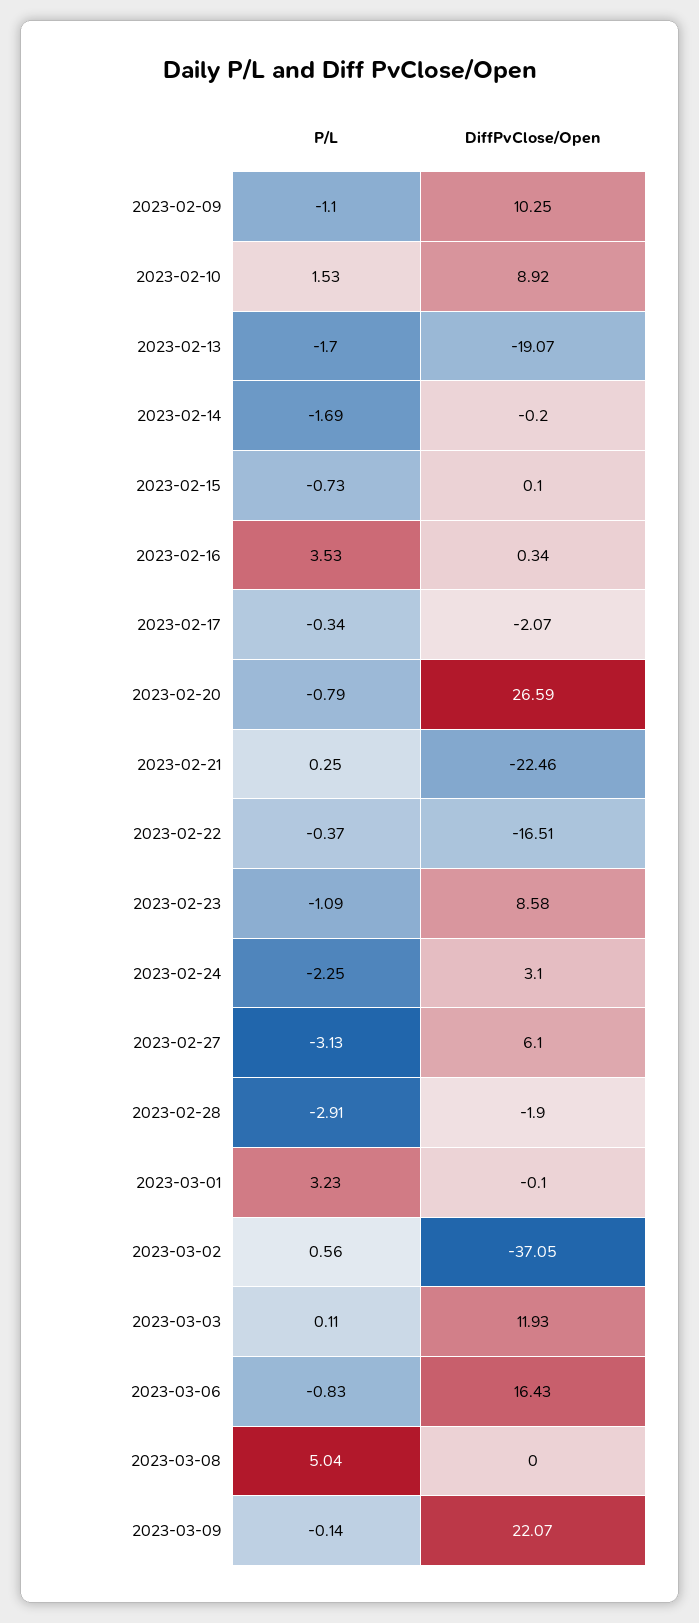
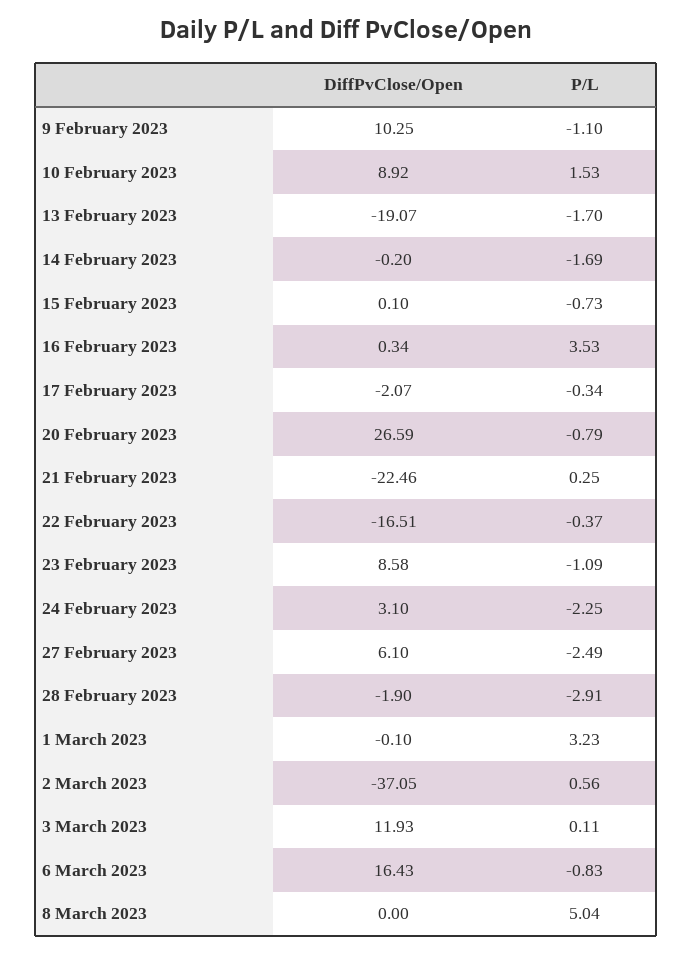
P/L, 2023-02-27: -3.13 -> -2.49
P/L, 2023-03-09: -0.14 -> none
DiffPvClose/Open, 2023-03-09: 22.07 -> none

